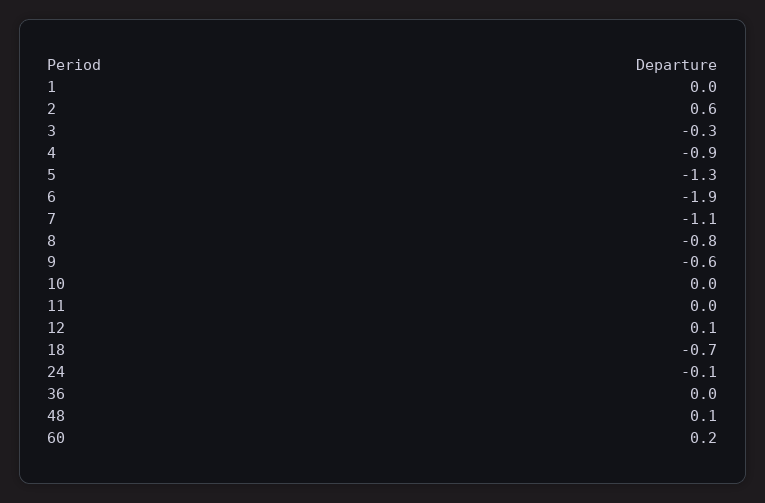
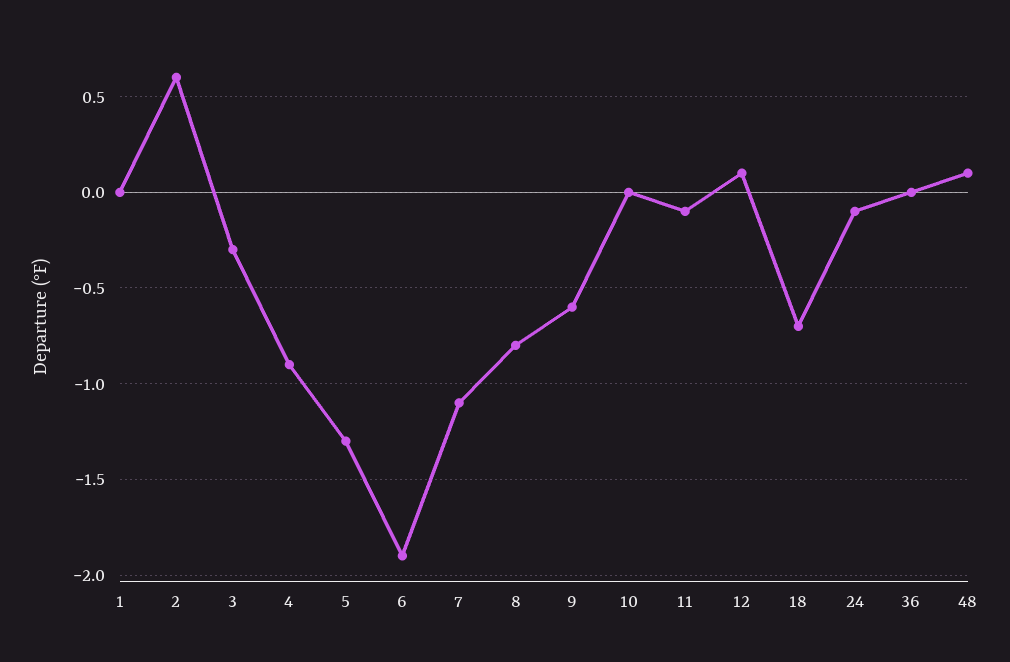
11: 0 -> -0.1
60: 0.2 -> none

